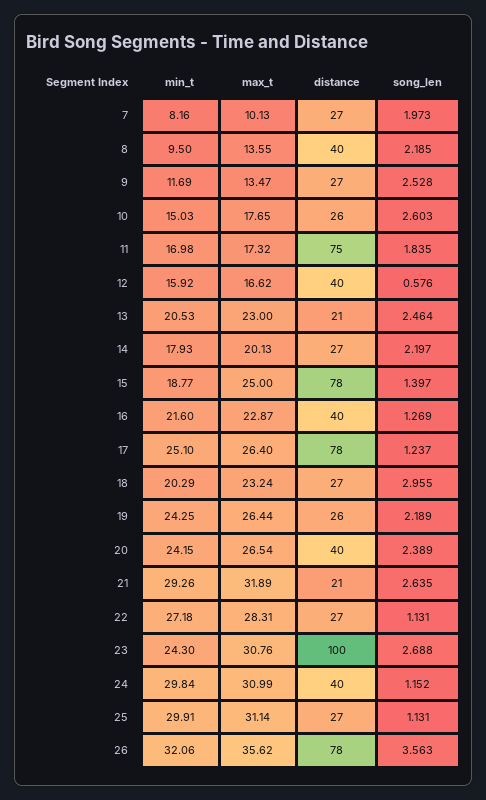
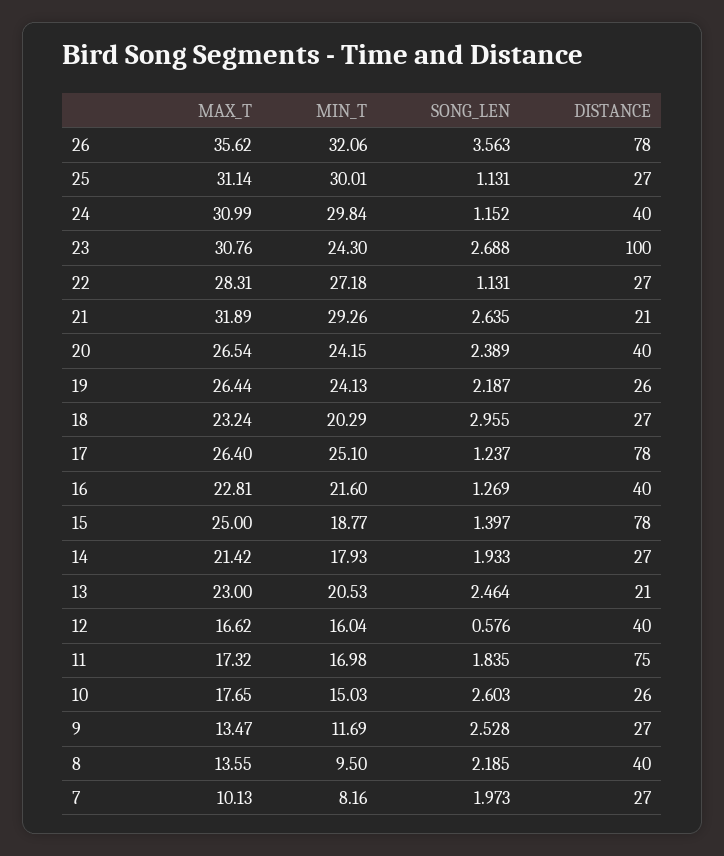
min_t, 12: 15.92 -> 16.04
max_t, 14: 20.13 -> 21.42
song_len, 14: 2.197 -> 1.933
max_t, 16: 22.87 -> 22.81
min_t, 19: 24.25 -> 24.13
song_len, 19: 2.189 -> 2.187
min_t, 25: 29.91 -> 30.01

